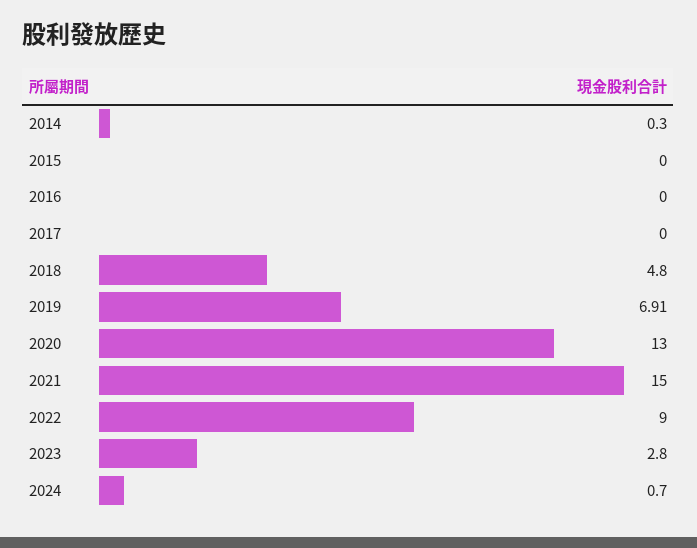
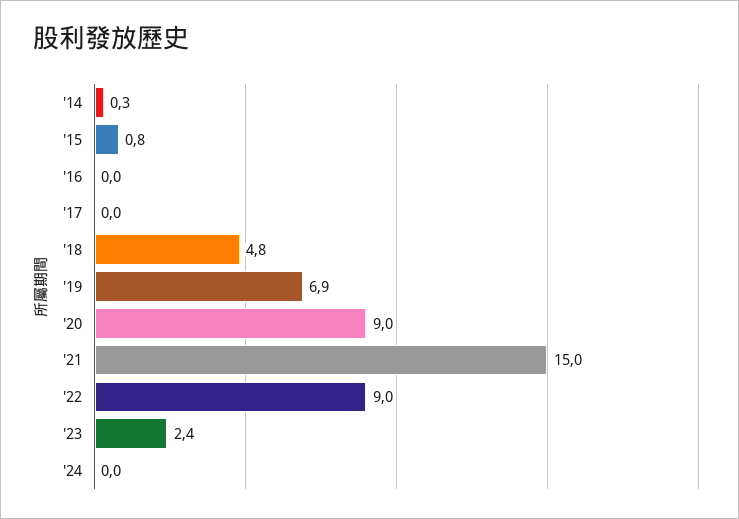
2015: 0 -> 0.8
2020: 13 -> 9
2023: 2.8 -> 2.4
2024: 0.7 -> 0

